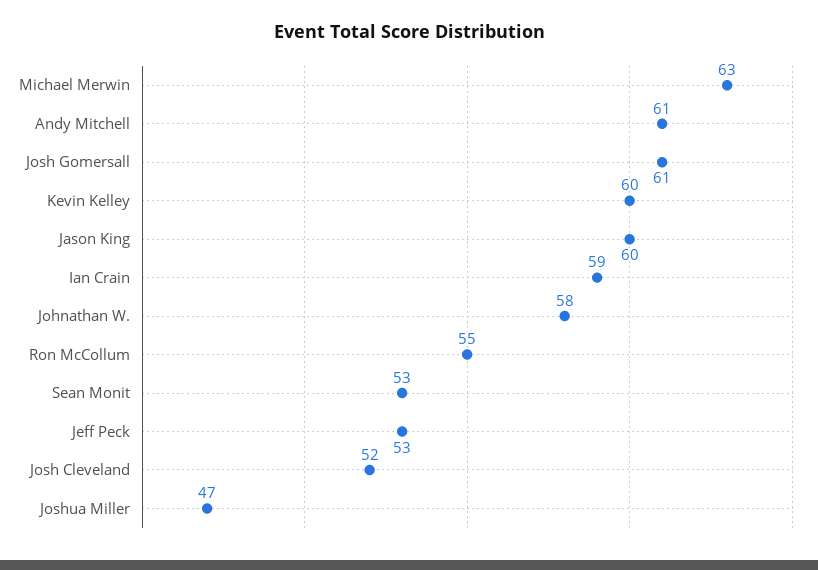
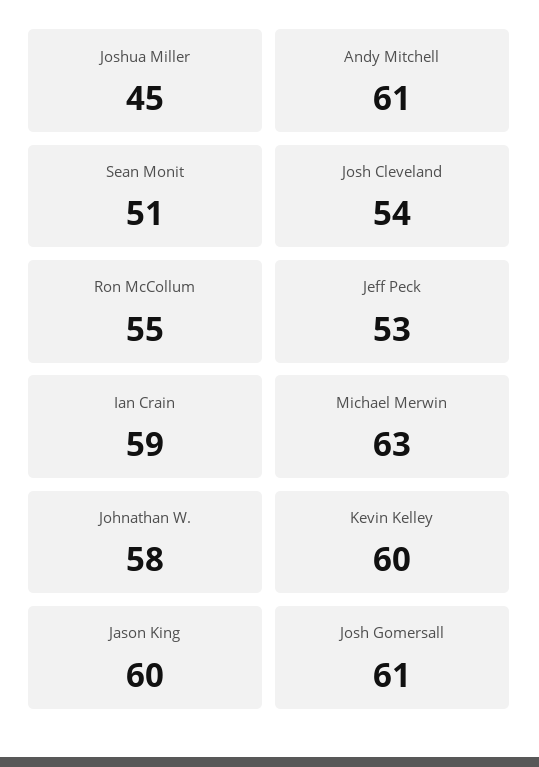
Sean Monit: 53 -> 51
Josh Cleveland: 52 -> 54
Joshua Miller: 47 -> 45

